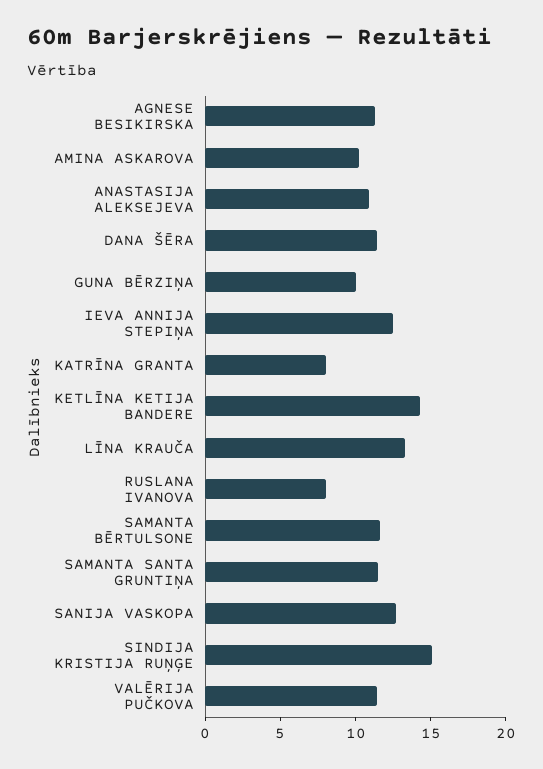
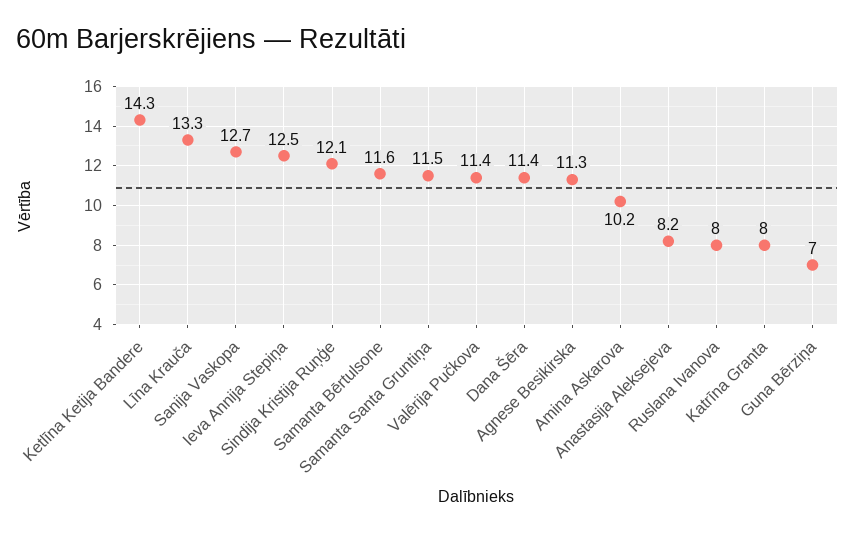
ANASTASIJA ALEKSEJEVA: 11 -> 8.2
GUNA BĒRZIŅA: 10 -> 7
SINDIJA KRISTIJA RUŅĢE: 15 -> 12.1

